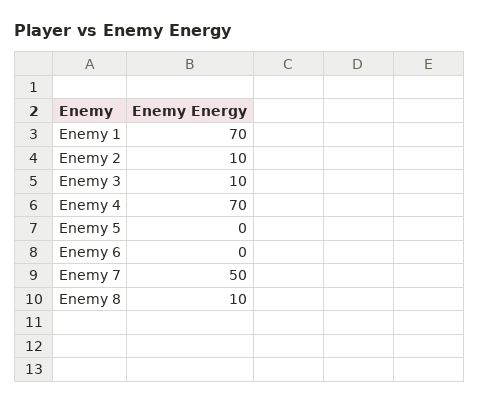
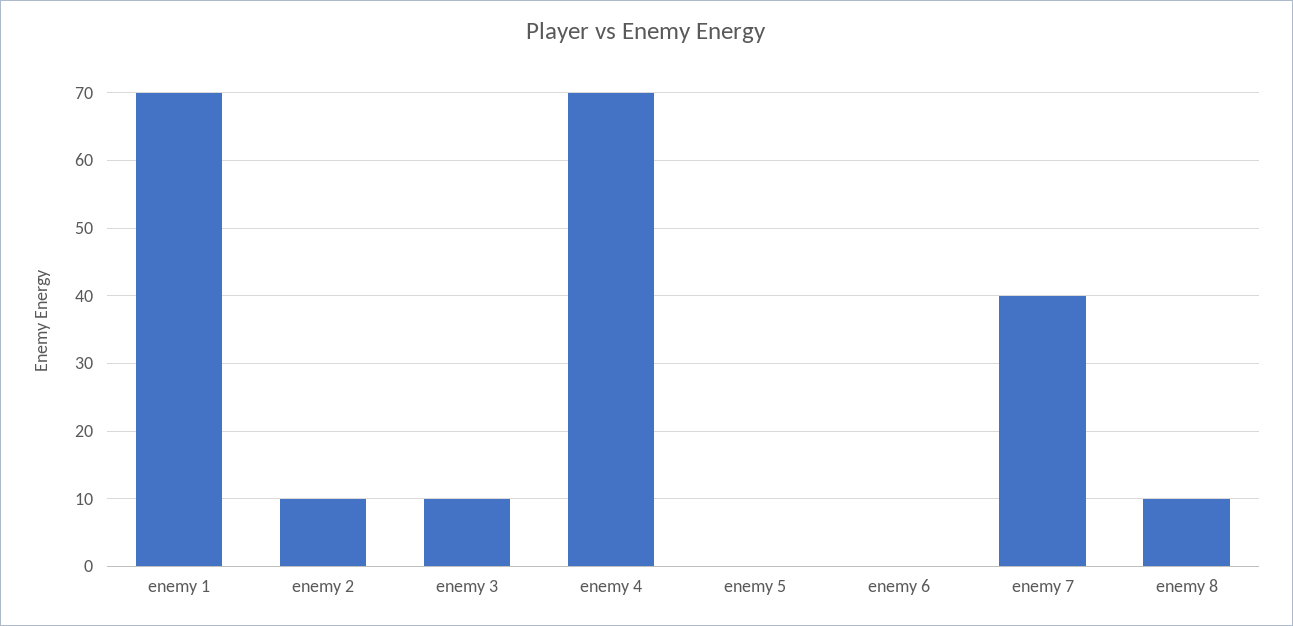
Enemy 7: 50 -> 40

